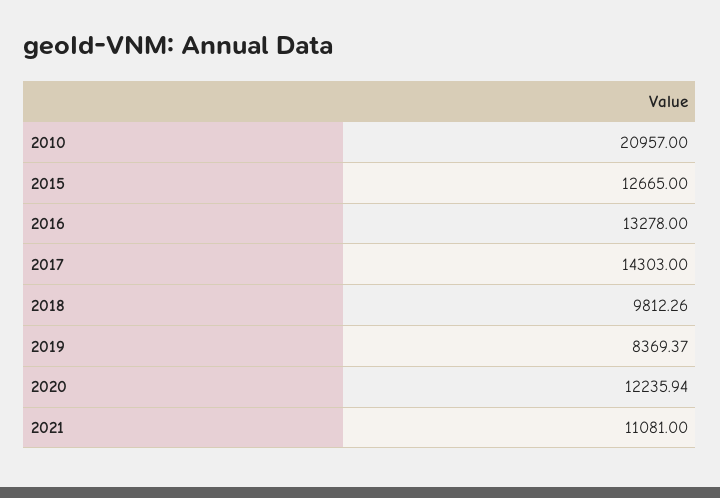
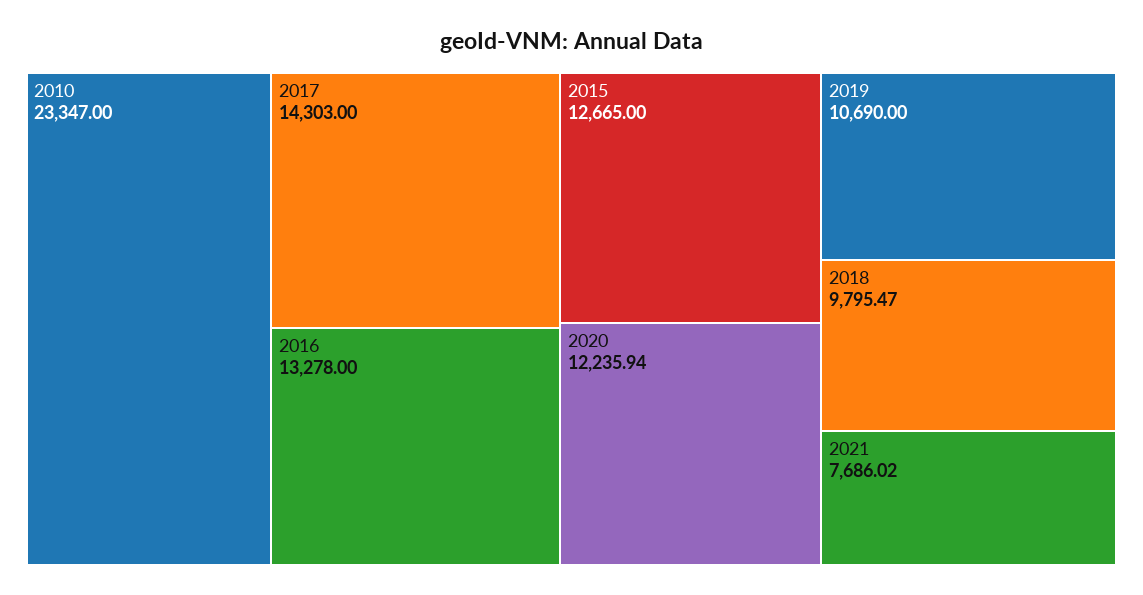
2010: 20957 -> 23347
2018: 9812.26 -> 9795.47
2019: 8369.37 -> 10690
2021: 11081 -> 7686.02

